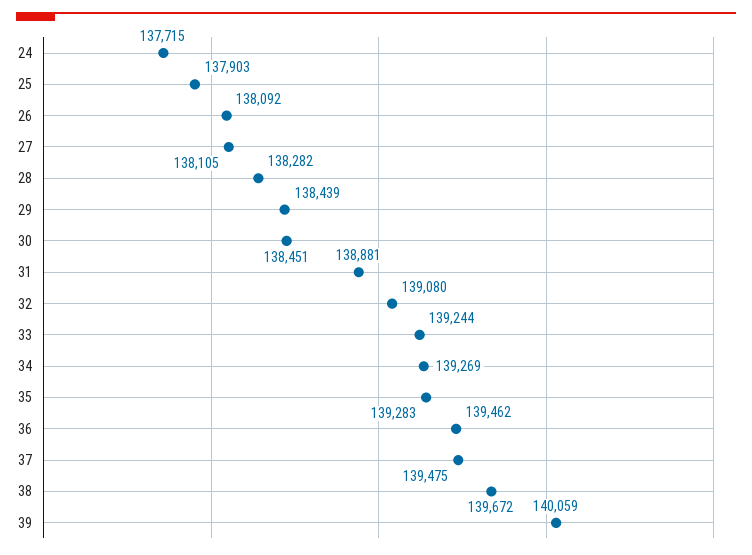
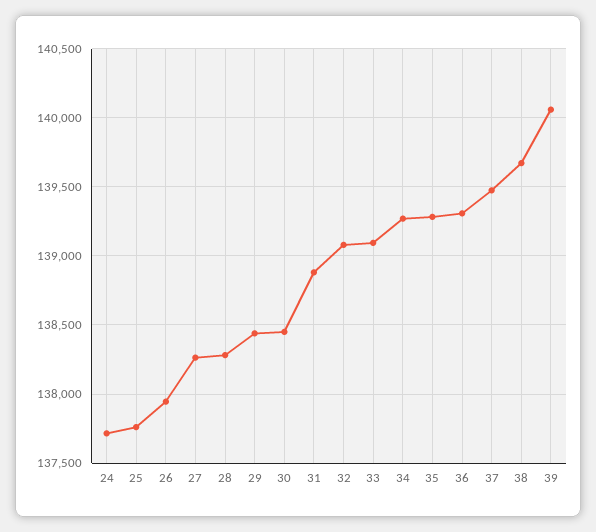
25: 137903 -> 137750
26: 138092 -> 137950
27: 138105 -> 138250
33: 139244 -> 139100
36: 139462 -> 139300

